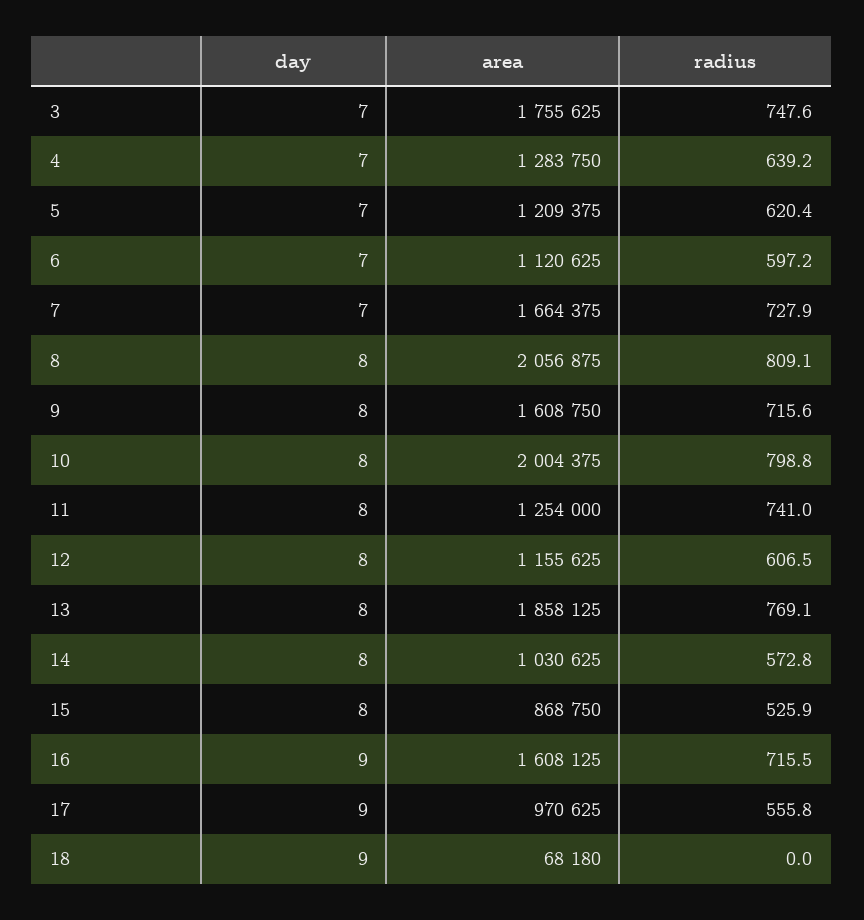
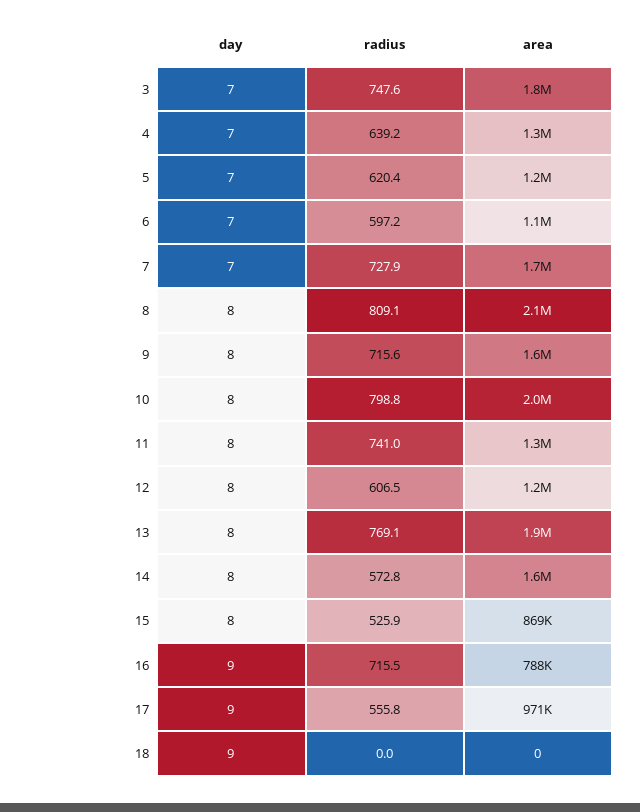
area, 14: 1030625 -> 1600000
area, 16: 1608125 -> 788000
area, 18: 68180 -> 0

